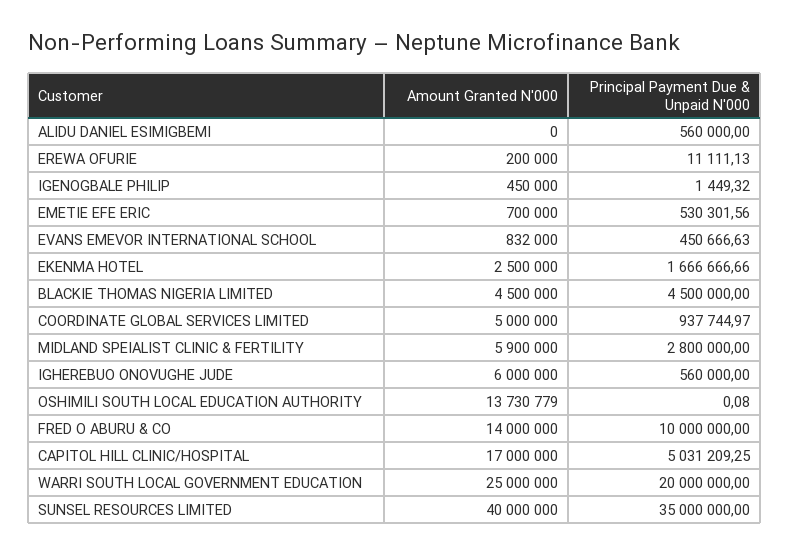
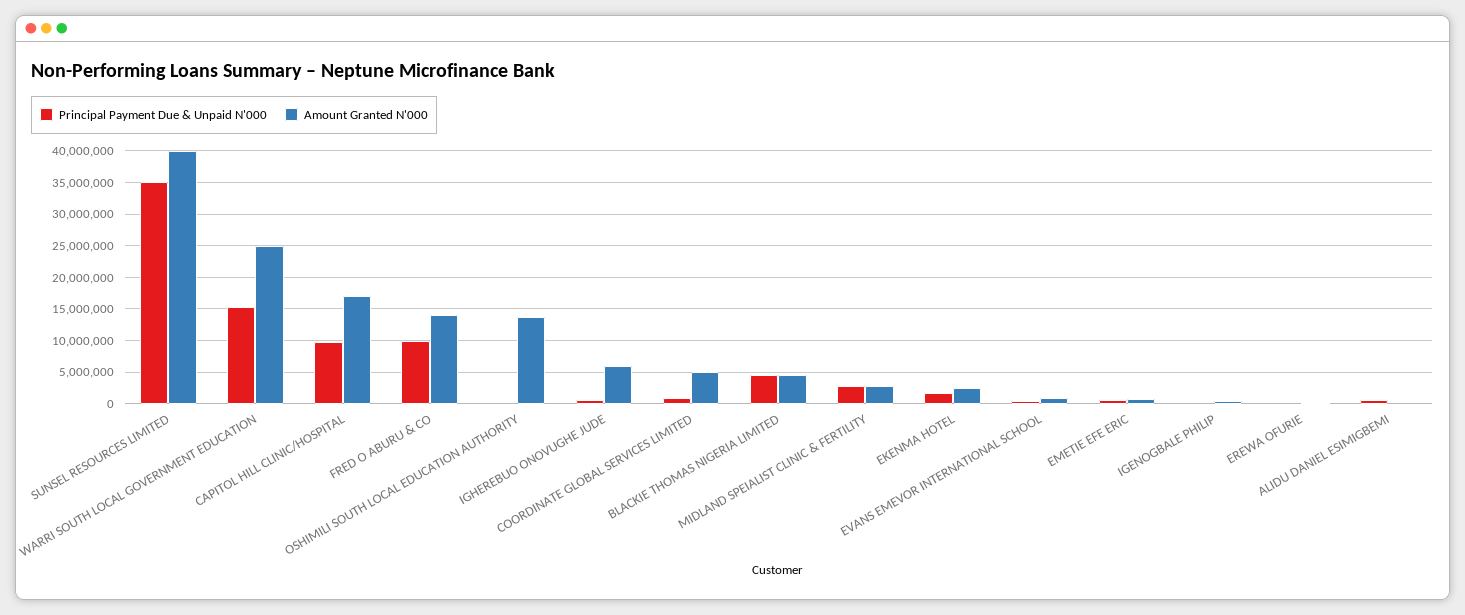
Amount Granted N'000, MIDLAND SPEIALIST CLINIC & FERTILITY: 5900000 -> 3000000
Principal Payment Due & Unpaid N'000, CAPITOL HILL CLINIC/HOSPITAL: 5031209.25 -> 10000000
Principal Payment Due & Unpaid N'000, WARRI SOUTH LOCAL GOVERNMENT EDUCATION: 20000000 -> 15000000

